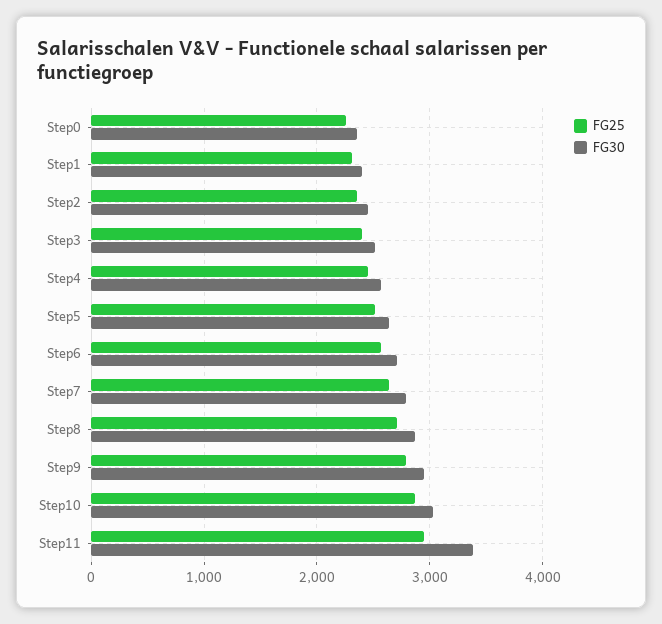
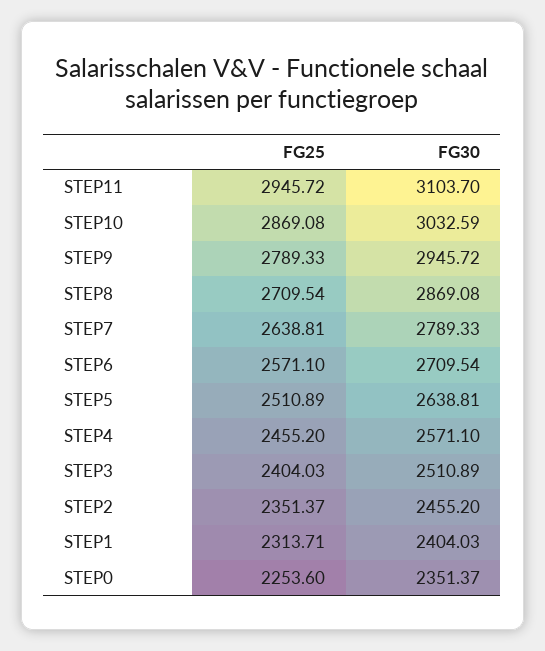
FG30, Step11: 3400 -> 3103.7

